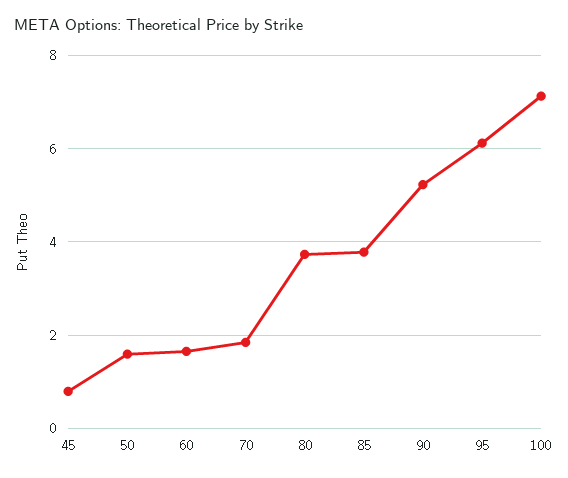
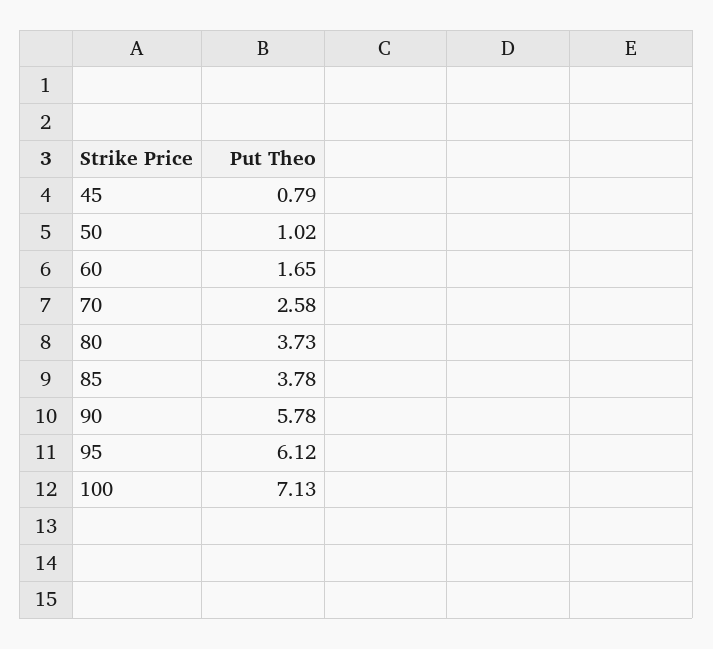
50: 1.6 -> 1.02
70: 1.8 -> 2.58
90: 5.2 -> 5.78

